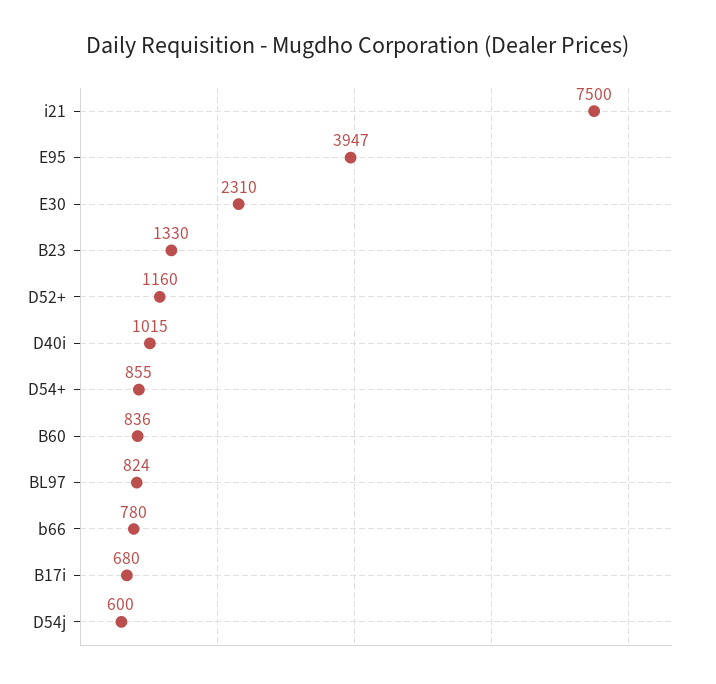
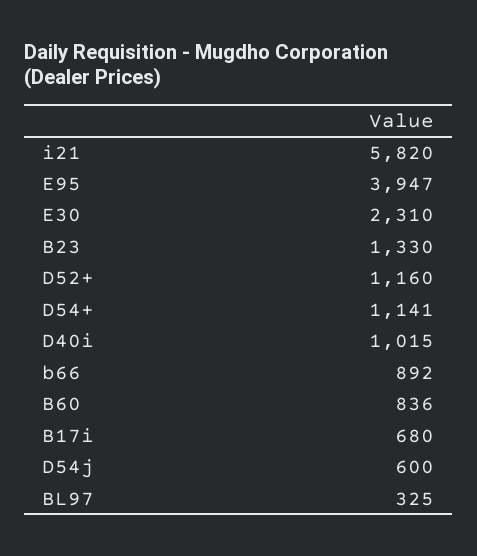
i21: 7500 -> 5820
D54+: 855 -> 1141
BL97: 824 -> 325
b66: 780 -> 892

